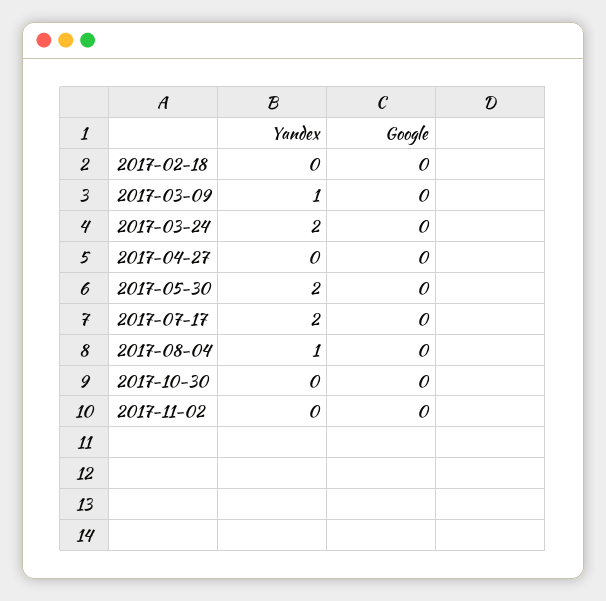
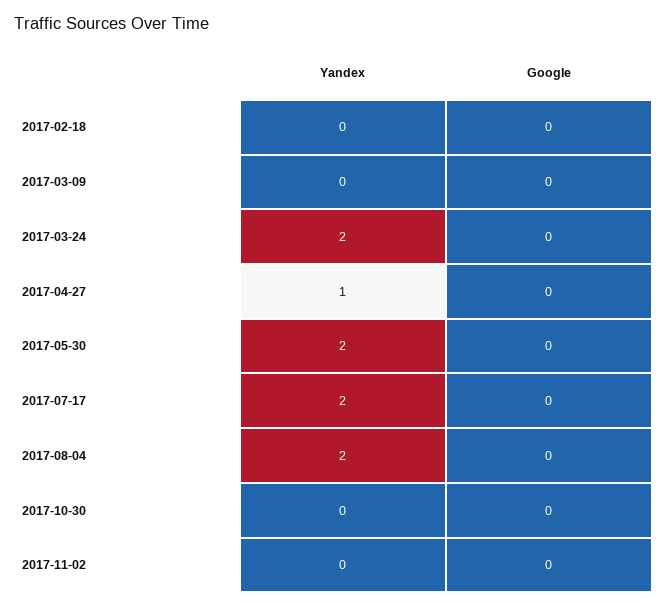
Yandex, 2017-03-09: 1 -> 0
Yandex, 2017-04-27: 0 -> 1
Yandex, 2017-08-04: 1 -> 2

